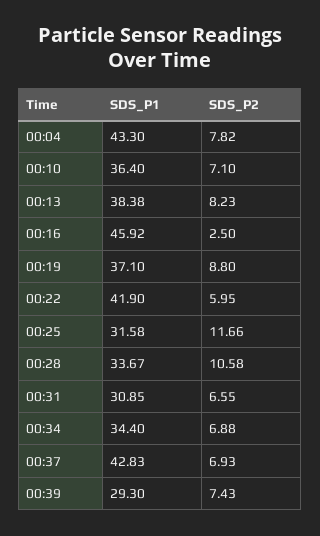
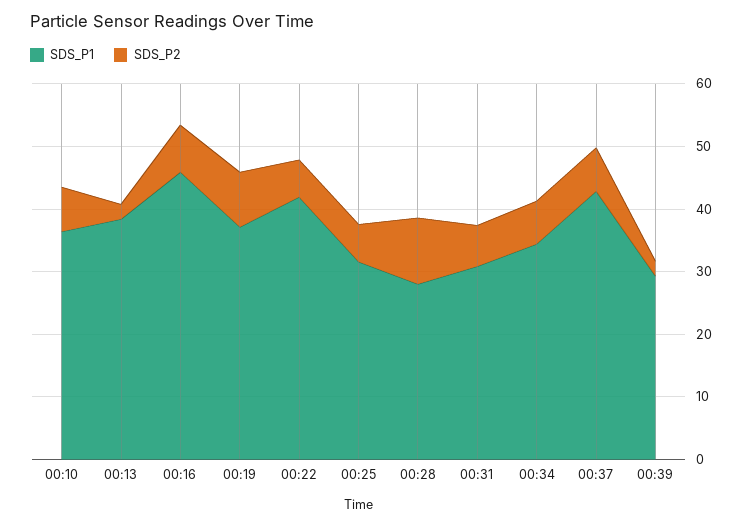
SDS_P1, 00:04: 43.3 -> none
SDS_P2, 00:04: 7.82 -> none
SDS_P2, 00:13: 8.23 -> 2
SDS_P2, 00:16: 2.5 -> 8
SDS_P2, 00:25: 11.66 -> 6
SDS_P1, 00:28: 33.67 -> 28
SDS_P2, 00:39: 7.43 -> 2

